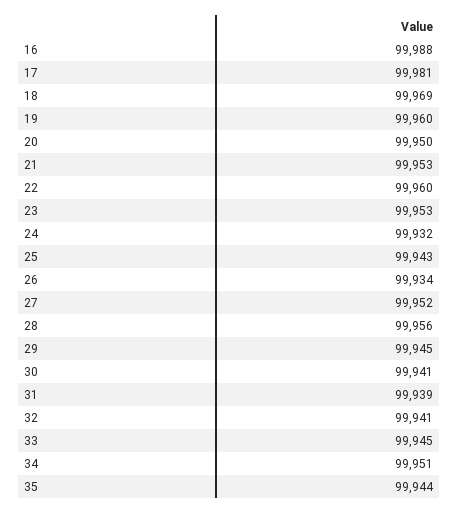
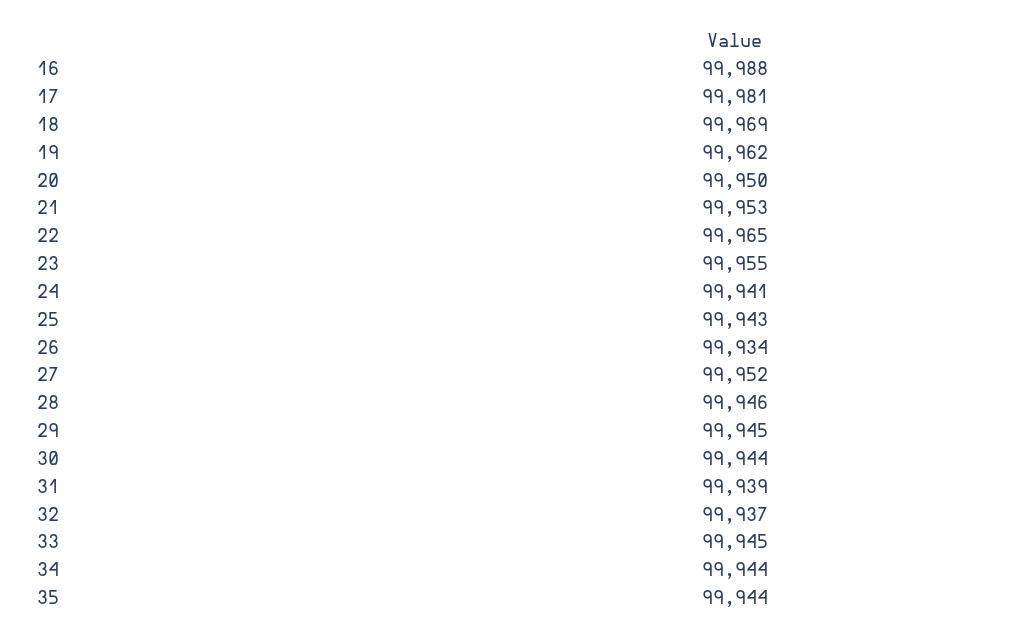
19: 99960 -> 99962
22: 99960 -> 99965
23: 99953 -> 99955
24: 99932 -> 99941
28: 99956 -> 99946
30: 99941 -> 99944
32: 99941 -> 99937
34: 99951 -> 99944

